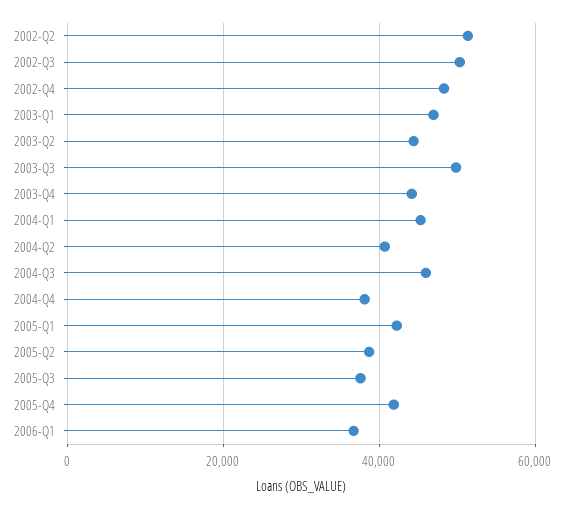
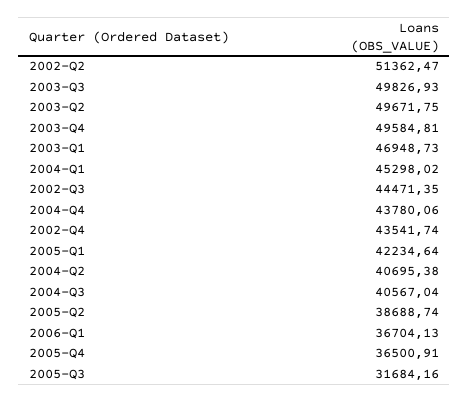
2002-Q3: 50000 -> 44471.35
2002-Q4: 48000 -> 43541.74
2003-Q2: 44000 -> 49671.75
2003-Q4: 44000 -> 49584.81
2004-Q3: 46000 -> 40567.04
2004-Q4: 38000 -> 43780.06
2005-Q3: 38000 -> 31684.16
2005-Q4: 42000 -> 36500.91

